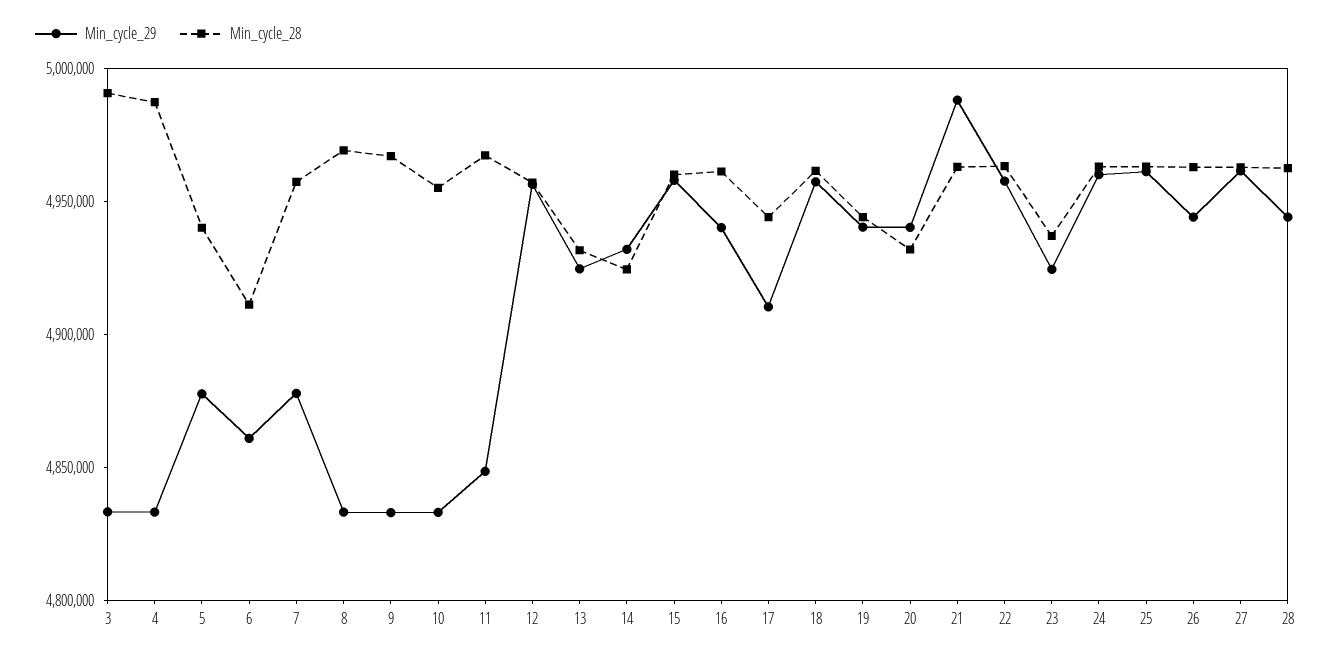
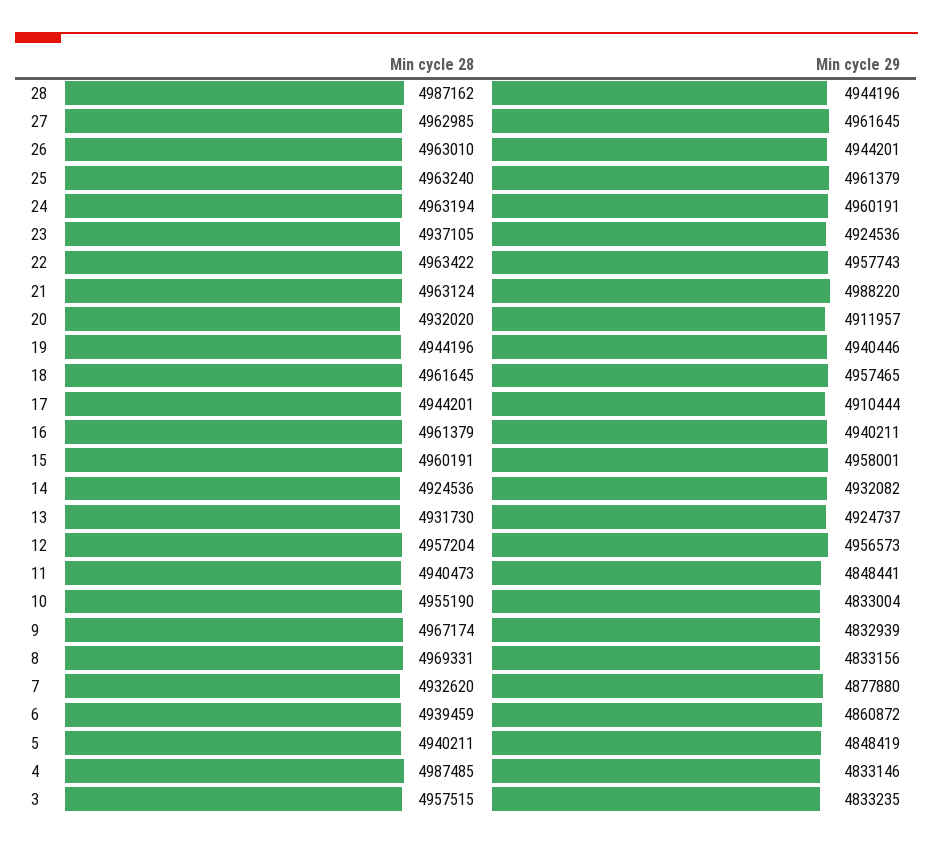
Min_cycle_28, 3: 4990000 -> 4957515
Min_cycle_29, 5: 4880000 -> 4848419
Min_cycle_28, 6: 4910000 -> 4939459
Min_cycle_28, 7: 4960000 -> 4932620
Min_cycle_28, 11: 4970000 -> 4940473
Min_cycle_29, 20: 4940000 -> 4911957
Min_cycle_28, 28: 4960000 -> 4987162

